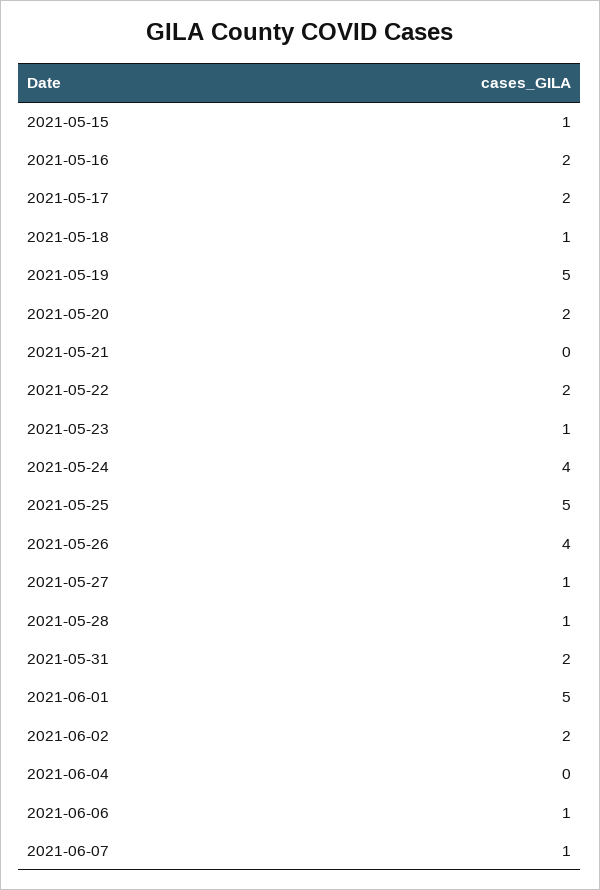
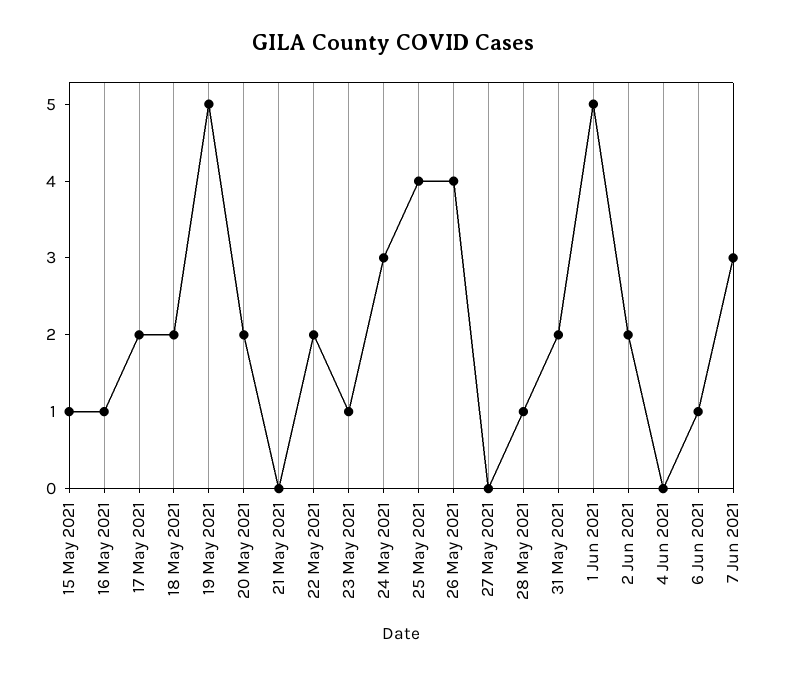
2021-05-16: 2 -> 1
2021-05-18: 1 -> 2
2021-05-24: 4 -> 3
2021-05-25: 5 -> 4
2021-05-27: 1 -> 0
2021-06-07: 1 -> 3

